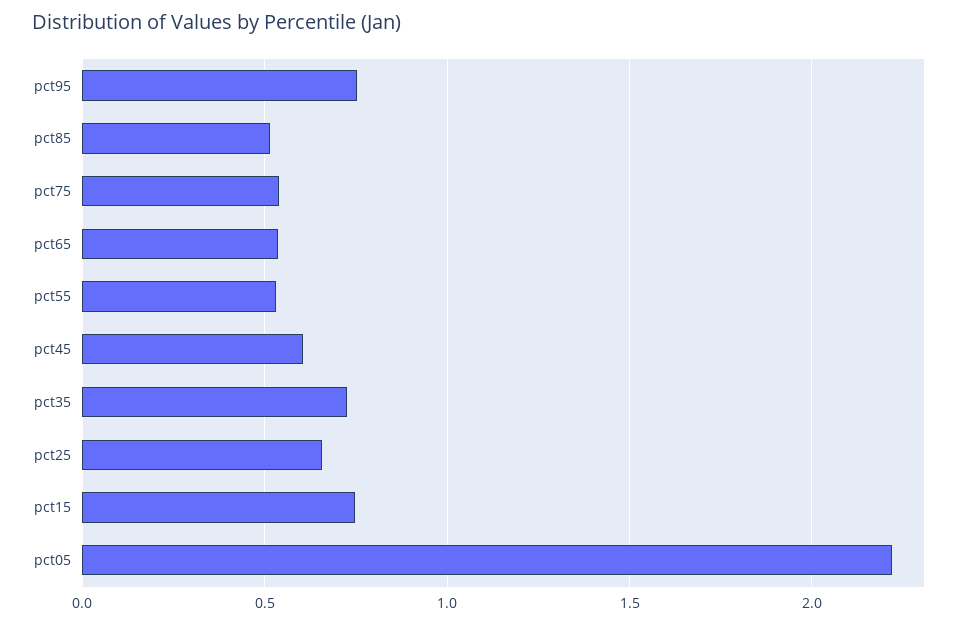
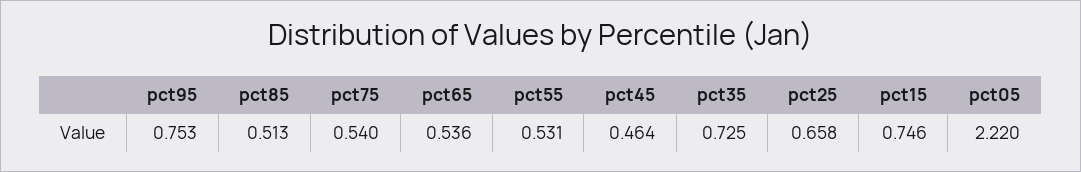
pct45: 0.6 -> 0.464

